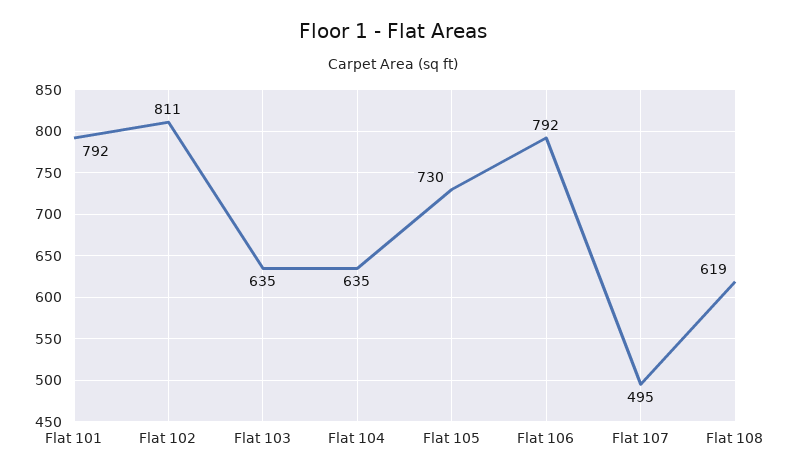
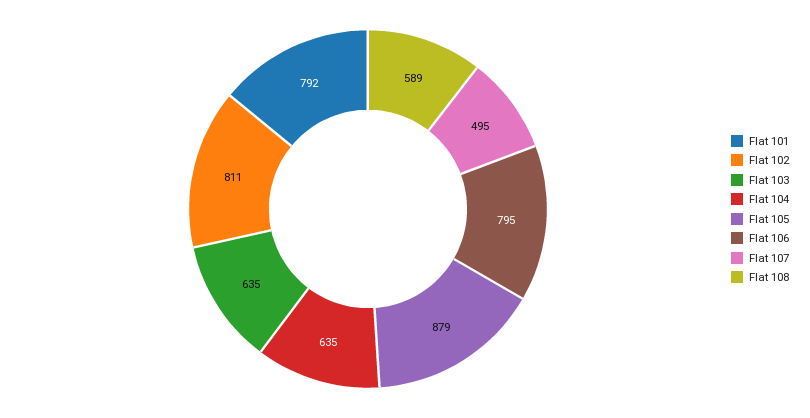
Flat 105: 730 -> 879
Flat 106: 792 -> 795
Flat 108: 619 -> 589

